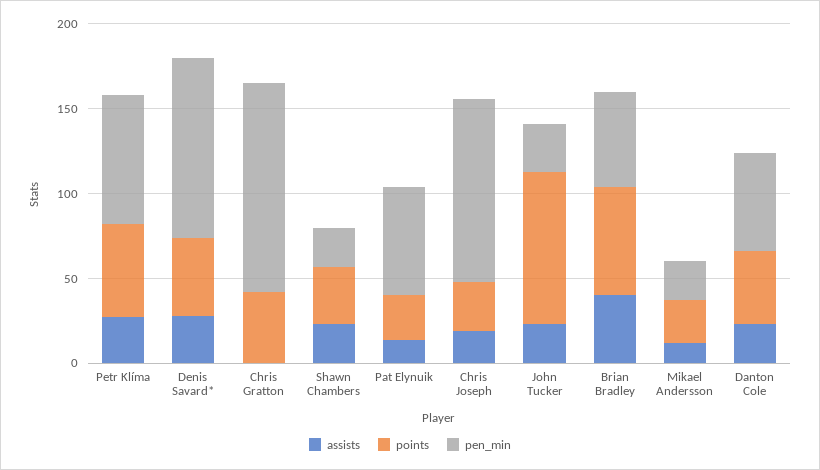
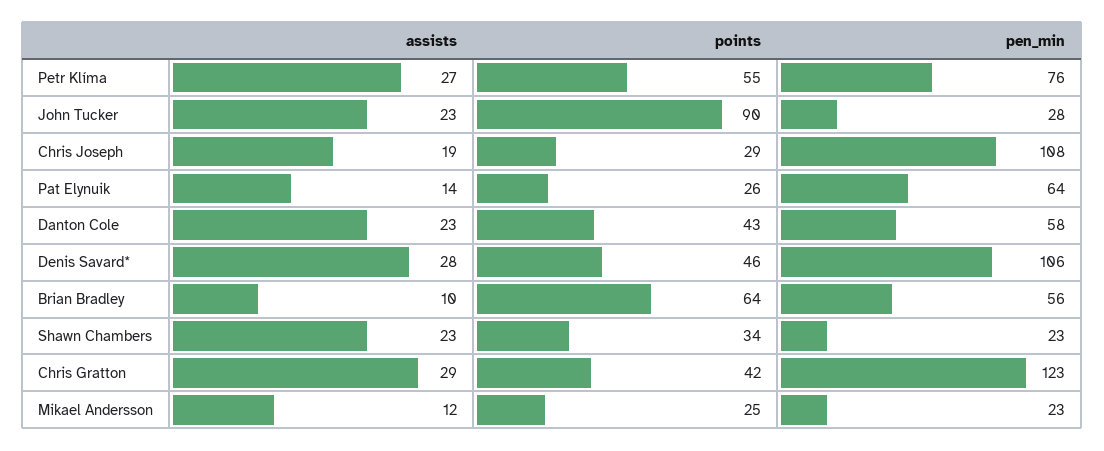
assists, Chris Gratton: 0 -> 29
assists, Brian Bradley: 40 -> 10

